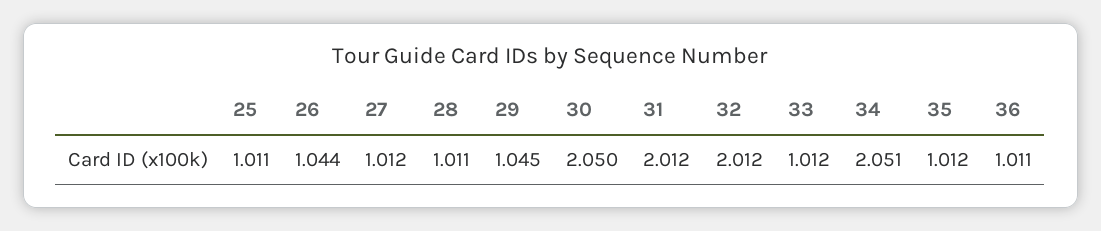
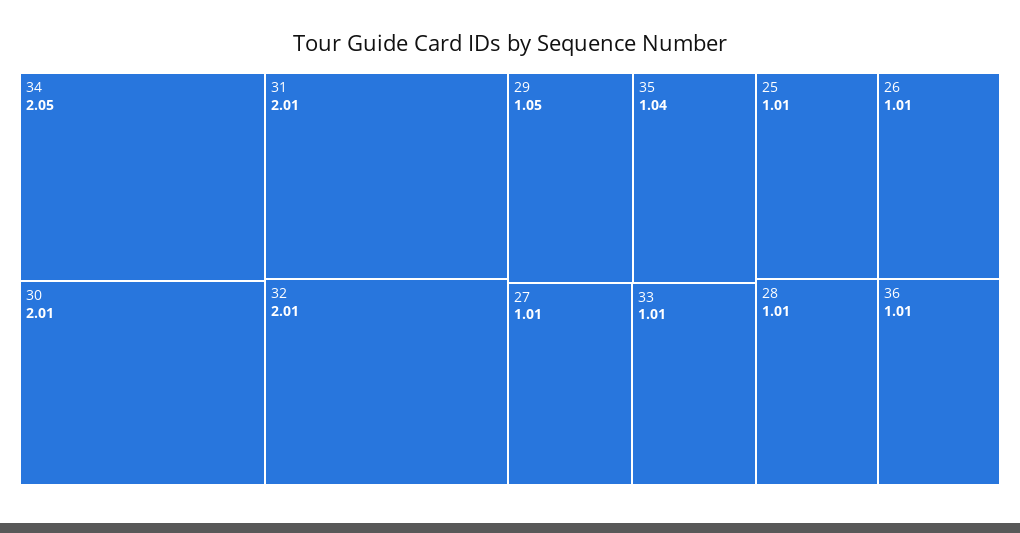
26: 1.044 -> 1.01
30: 2.05 -> 2.01
35: 1.012 -> 1.04

